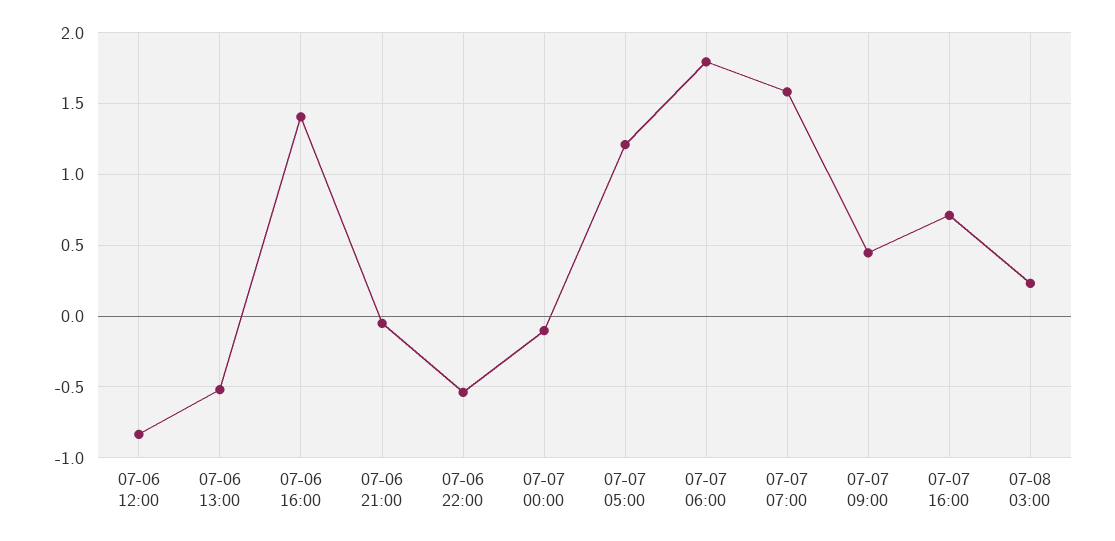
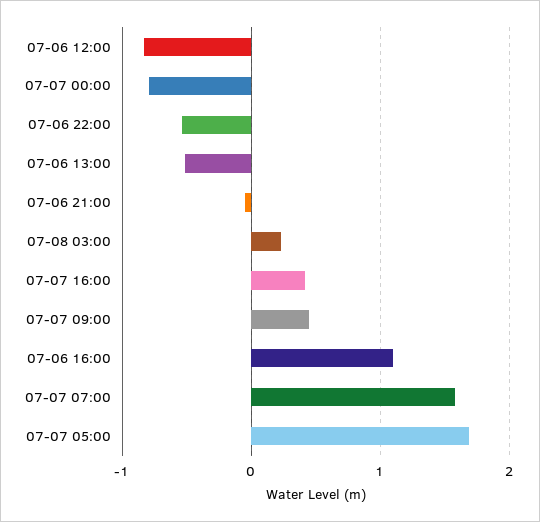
07-06 16:00: 1.4 -> 1.1
07-07 00:00: -0.1 -> -0.8
07-07 05:00: 1.2 -> 1.7
07-07 06:00: 1.8 -> none
07-07 16:00: 0.7 -> 0.4

